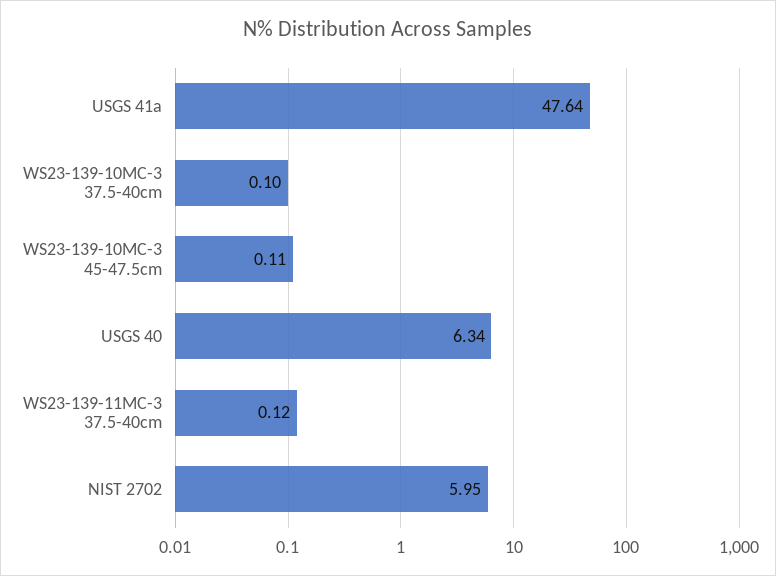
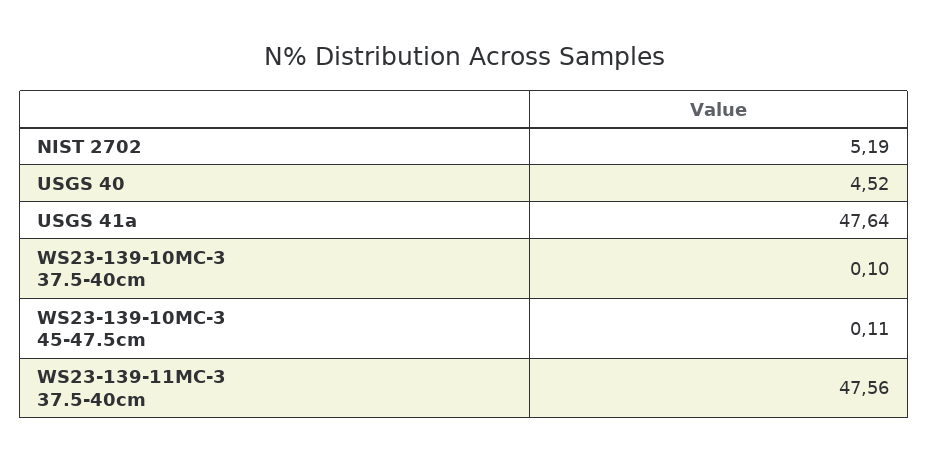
USGS 40: 6.34 -> 4.52
WS23-139-11MC-3 37.5-40cm: 0.12 -> 47.56
NIST 2702: 5.95 -> 5.19

